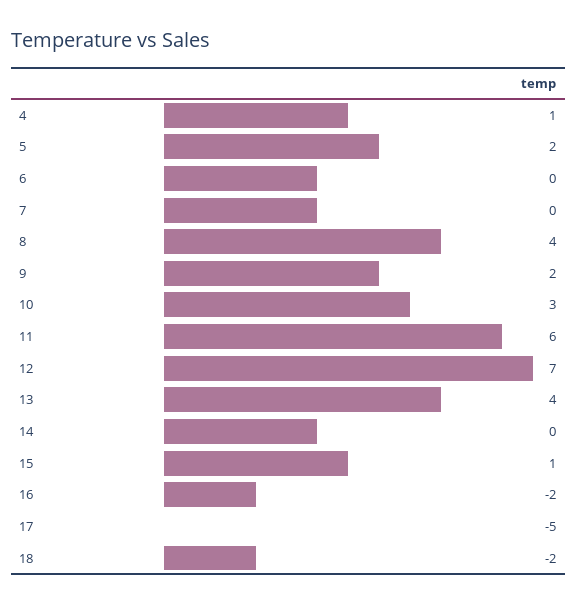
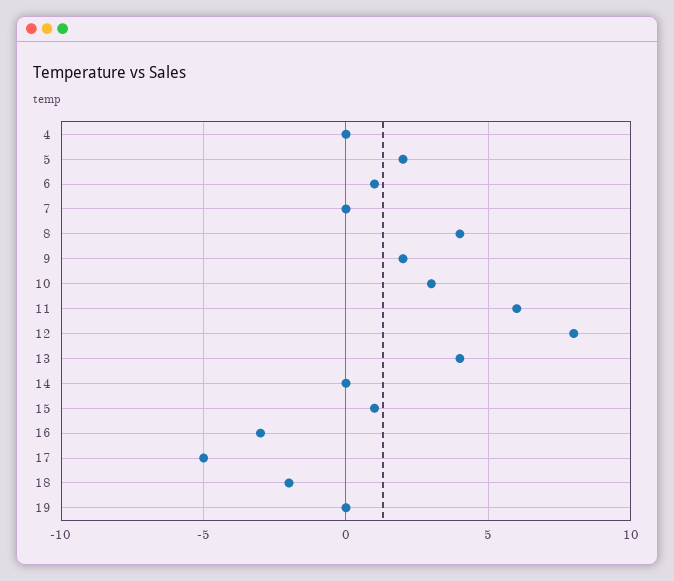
4: 1 -> 0
6: 0 -> 1
12: 7 -> 8
16: -2 -> -3
19: none -> 0

